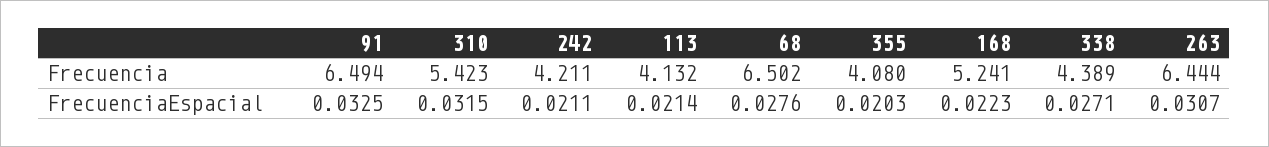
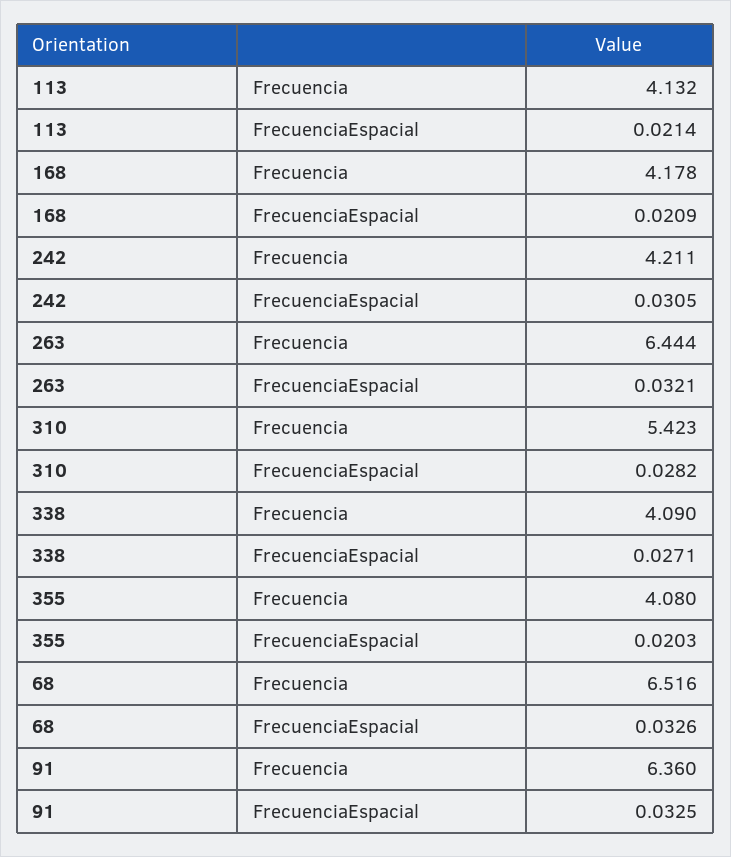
91, Frecuencia: 6.494 -> 6.36
68, Frecuencia: 6.502 -> 6.516
168, Frecuencia: 5.241 -> 4.178
338, Frecuencia: 4.389 -> 4.09
310, FrecuenciaEspacial: 0.0315 -> 0.0282
242, FrecuenciaEspacial: 0.0211 -> 0.0305
68, FrecuenciaEspacial: 0.0276 -> 0.0326
168, FrecuenciaEspacial: 0.0223 -> 0.0209
263, FrecuenciaEspacial: 0.0307 -> 0.0321

